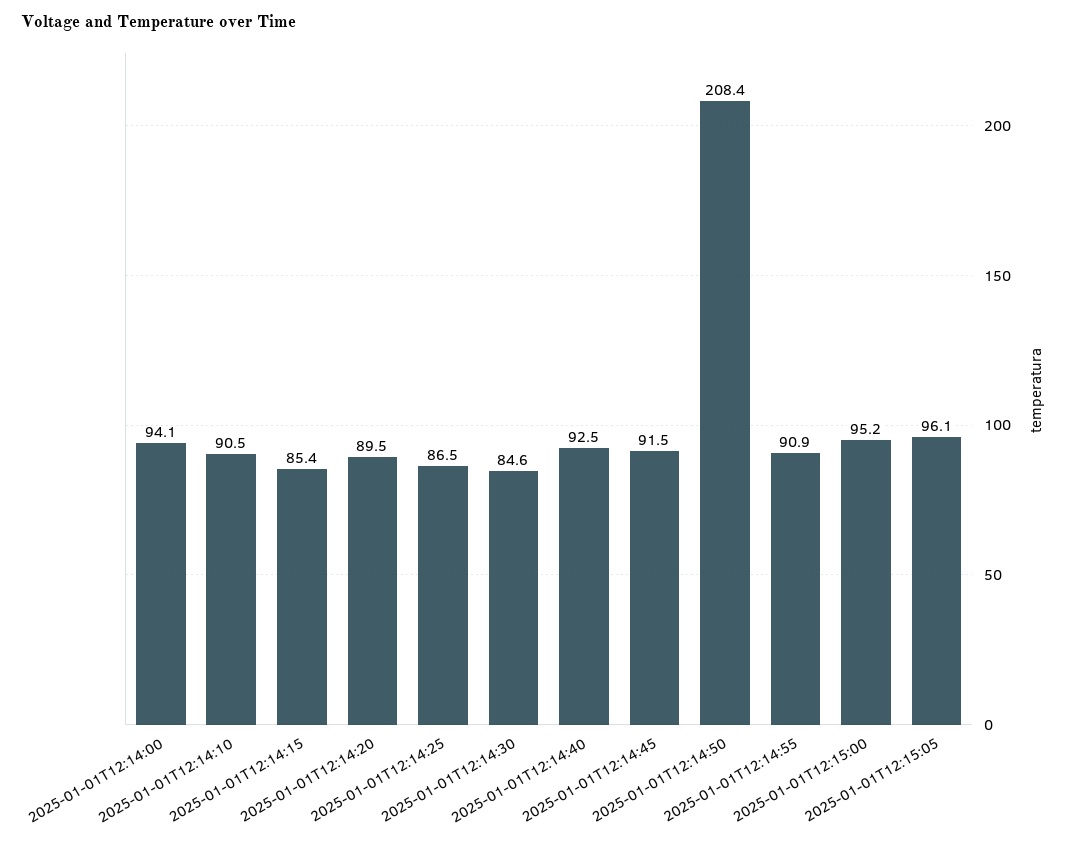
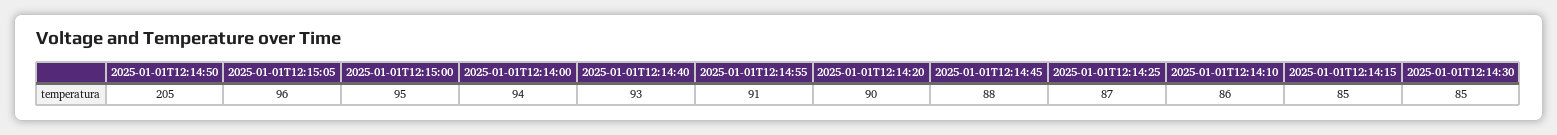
2025-01-01T12:14:10: 90.5 -> 86
2025-01-01T12:14:45: 91.5 -> 88
2025-01-01T12:14:50: 208.4 -> 205

